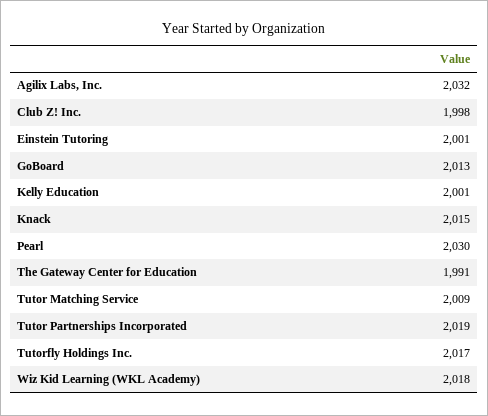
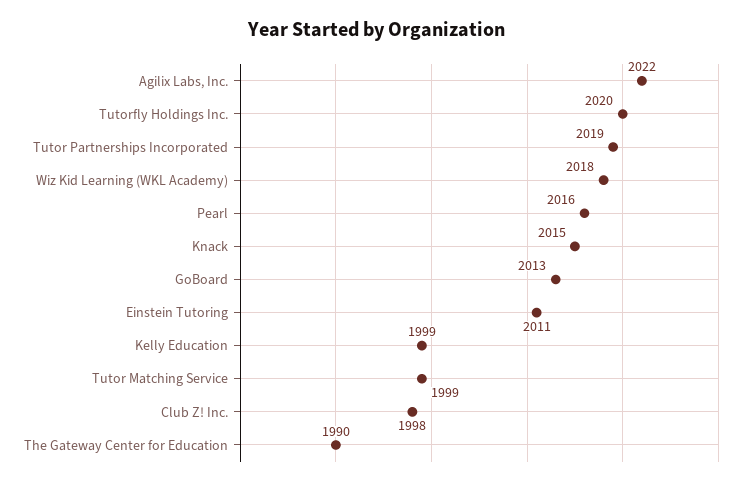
Agilix Labs, Inc.: 2032 -> 2022
Einstein Tutoring: 2001 -> 2011
Kelly Education: 2001 -> 1999
Pearl: 2030 -> 2016
The Gateway Center for Education: 1991 -> 1990
Tutor Matching Service: 2009 -> 1999
Tutorfly Holdings Inc.: 2017 -> 2020

